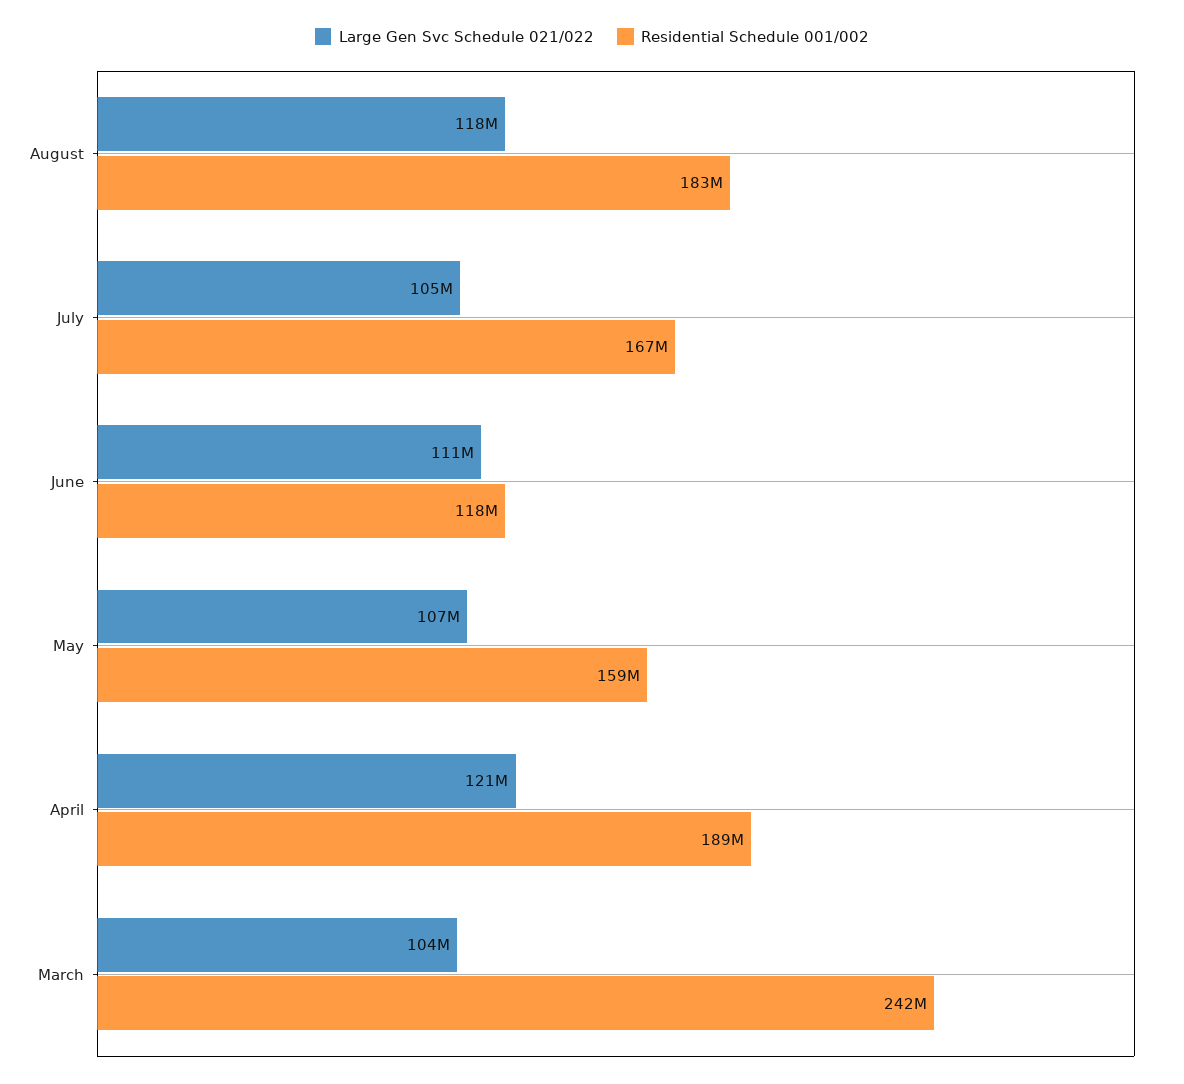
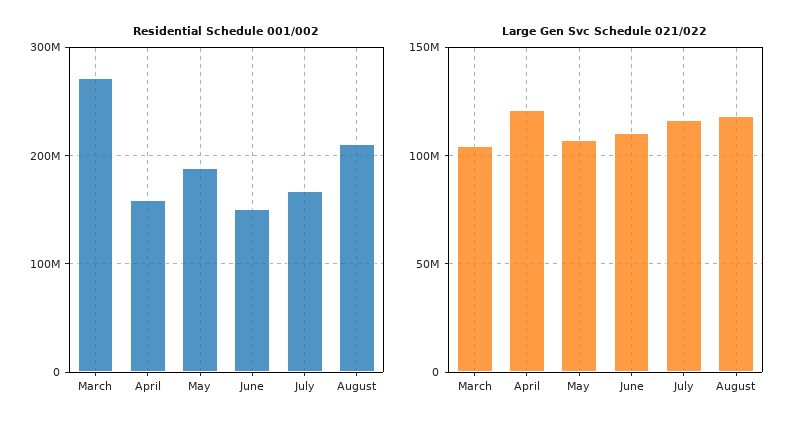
Residential Schedule 001/002, August: 183000000 -> 210000000
Large Gen Svc Schedule 021/022, July: 105000000 -> 115000000
Residential Schedule 001/002, June: 118000000 -> 150000000
Residential Schedule 001/002, May: 159000000 -> 190000000
Residential Schedule 001/002, April: 189000000 -> 160000000
Residential Schedule 001/002, March: 242000000 -> 270000000

